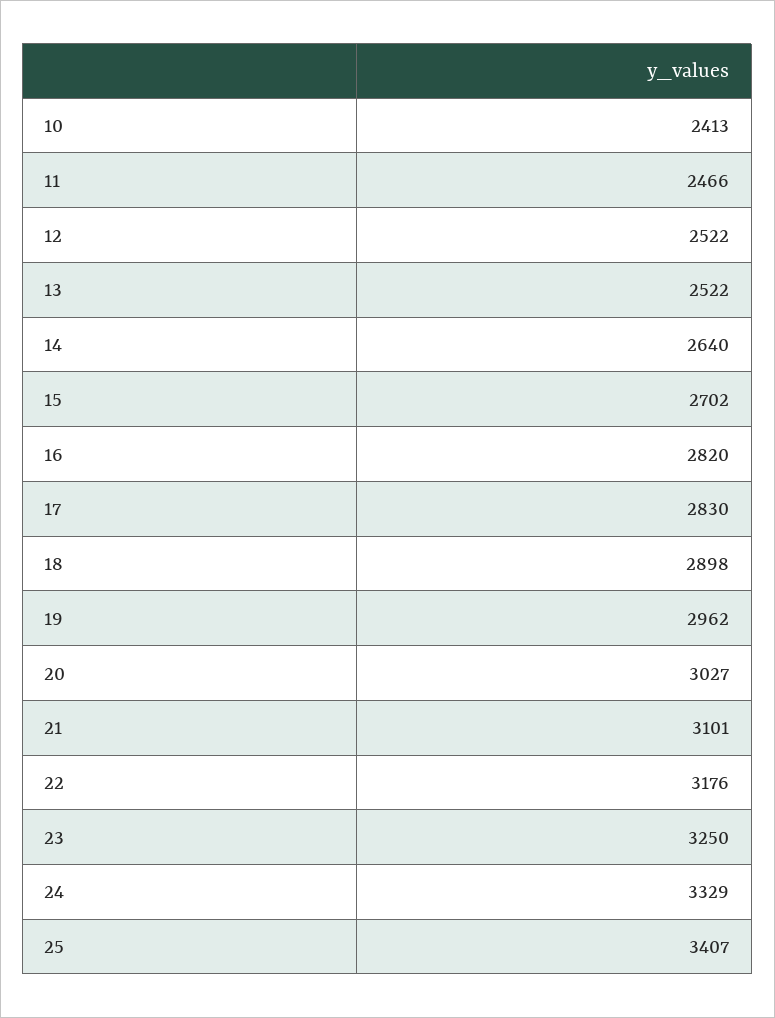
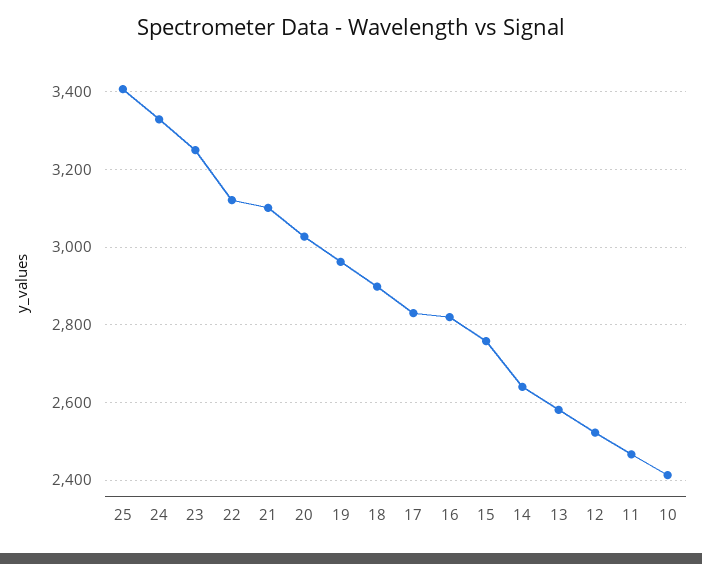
13: 2522 -> 2580
15: 2702 -> 2760
22: 3176 -> 3120

